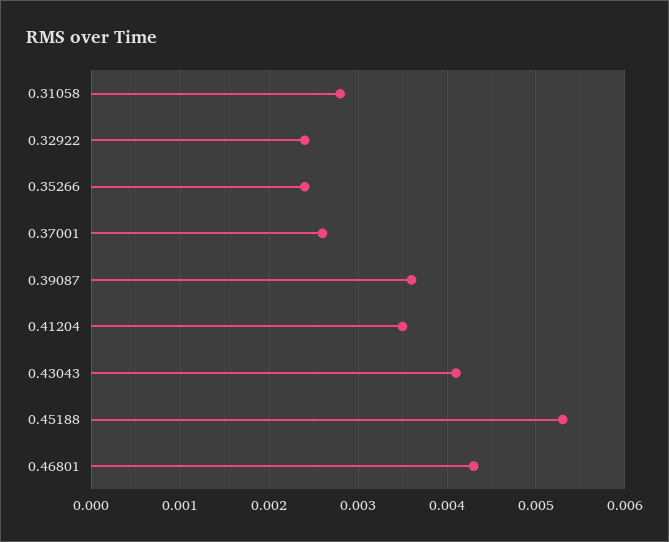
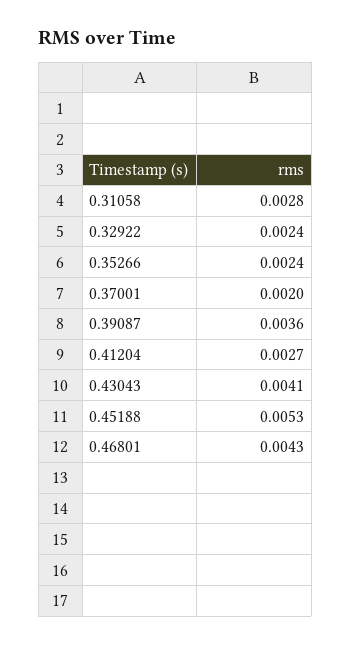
0.37001: 0.0026 -> 0.002
0.41204: 0.0035 -> 0.0027

